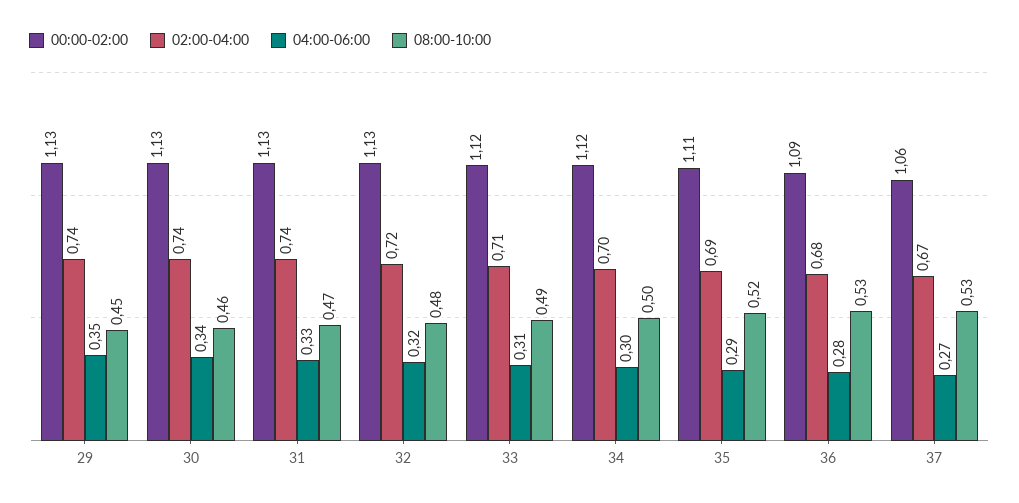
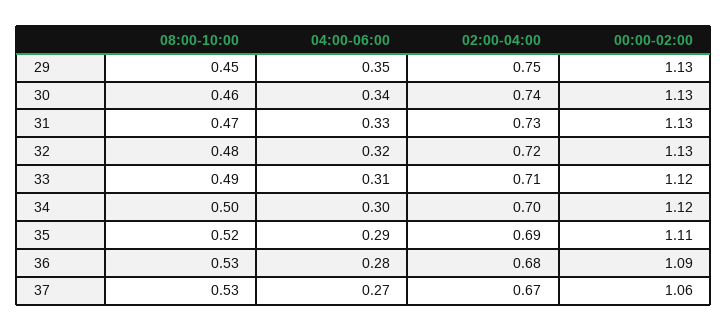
02:00-04:00, 29: 0.74 -> 0.75
02:00-04:00, 31: 0.74 -> 0.73

